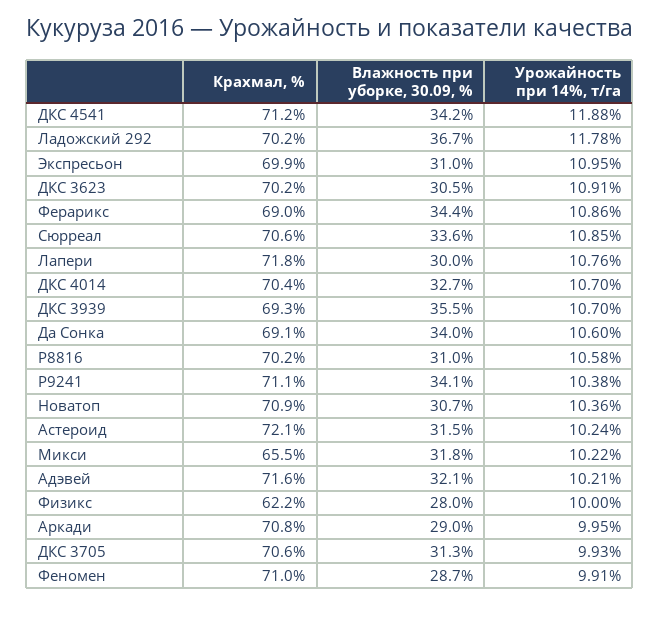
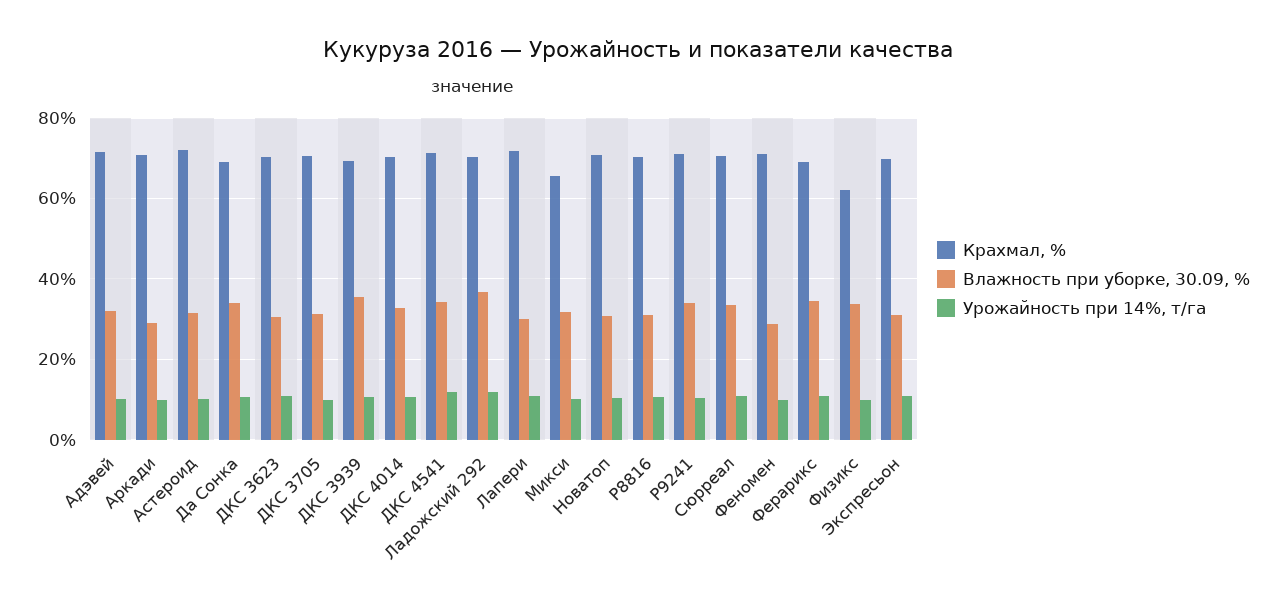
Влажность при уборке, 30.09, %, Физикс: 28 -> 34

